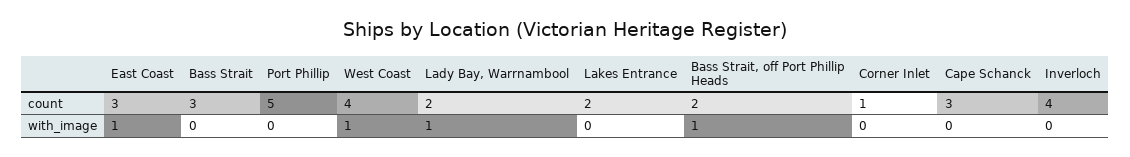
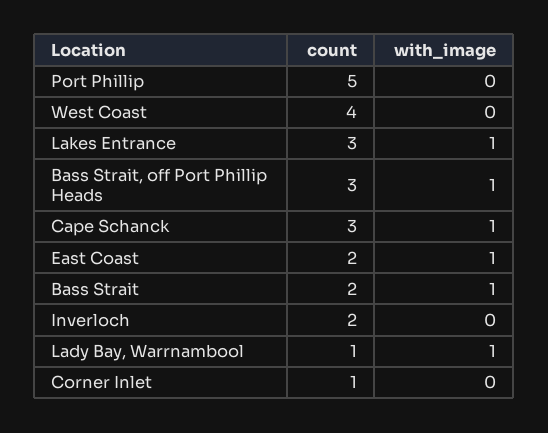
East Coast, count: 3 -> 2
Bass Strait, count: 3 -> 2
Lady Bay, Warrnambool, count: 2 -> 1
Lakes Entrance, count: 2 -> 3
Bass Strait, off Port Phillip Heads, count: 2 -> 3
Inverloch, count: 4 -> 2
Bass Strait, with_image: 0 -> 1
West Coast, with_image: 1 -> 0
Lakes Entrance, with_image: 0 -> 1
Cape Schanck, with_image: 0 -> 1

